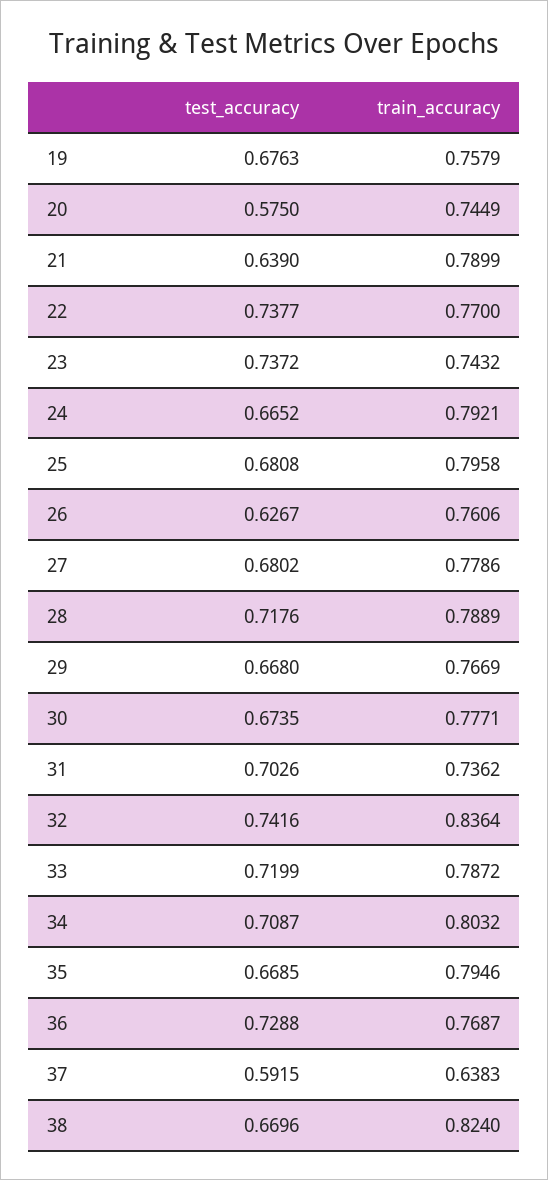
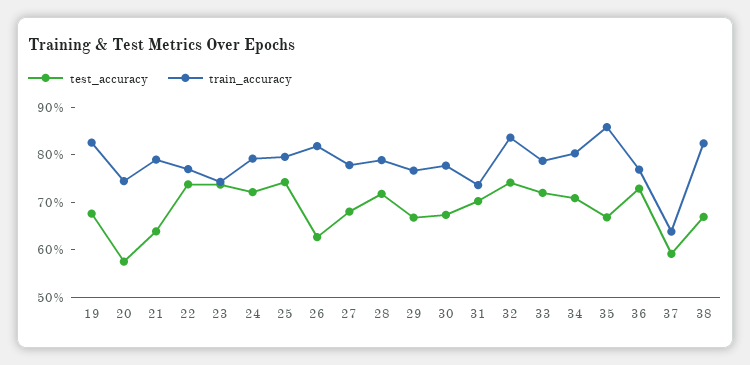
train_accuracy, 19: 0.7579 -> 0.82
test_accuracy, 24: 0.6652 -> 0.72
test_accuracy, 25: 0.6808 -> 0.74
train_accuracy, 26: 0.7606 -> 0.82
train_accuracy, 35: 0.7946 -> 0.86

